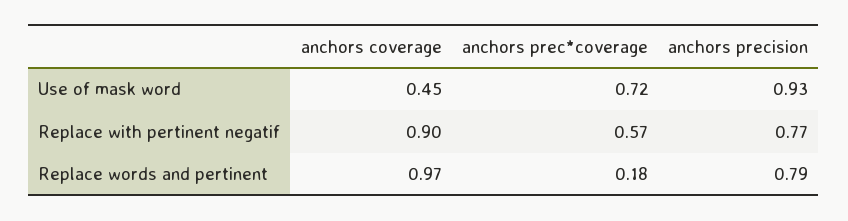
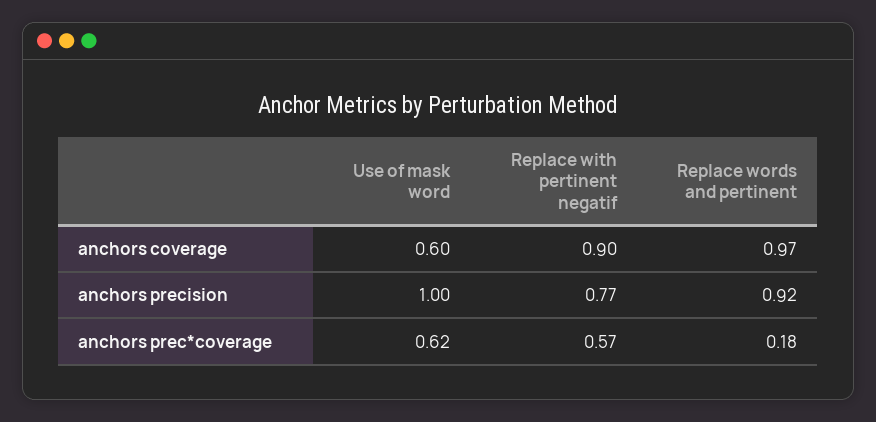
anchors coverage, Use of mask word: 0.45 -> 0.6
anchors prec*coverage, Use of mask word: 0.72 -> 0.62
anchors precision, Use of mask word: 0.93 -> 1
anchors precision, Replace words and pertinent: 0.79 -> 0.92

